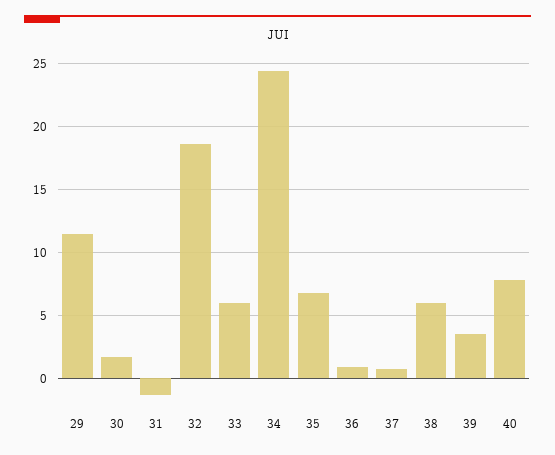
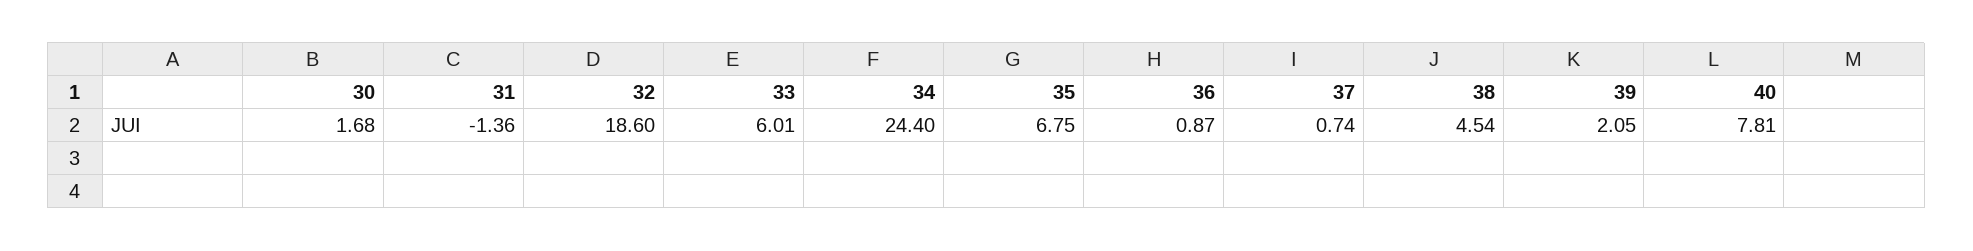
29: 11.5 -> none
38: 6 -> 4.54
39: 3.5 -> 2.05

